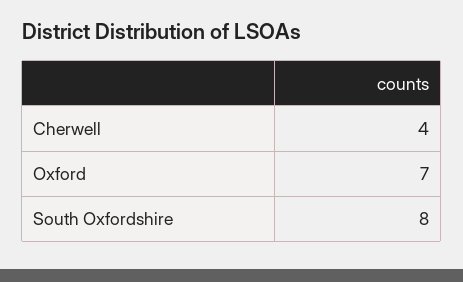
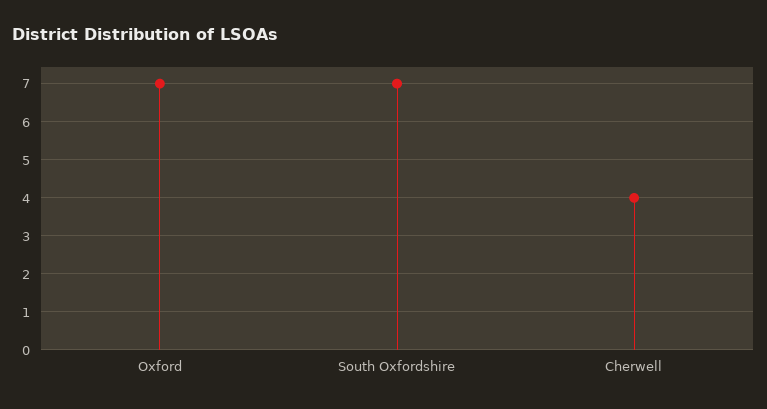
South Oxfordshire: 8 -> 7

